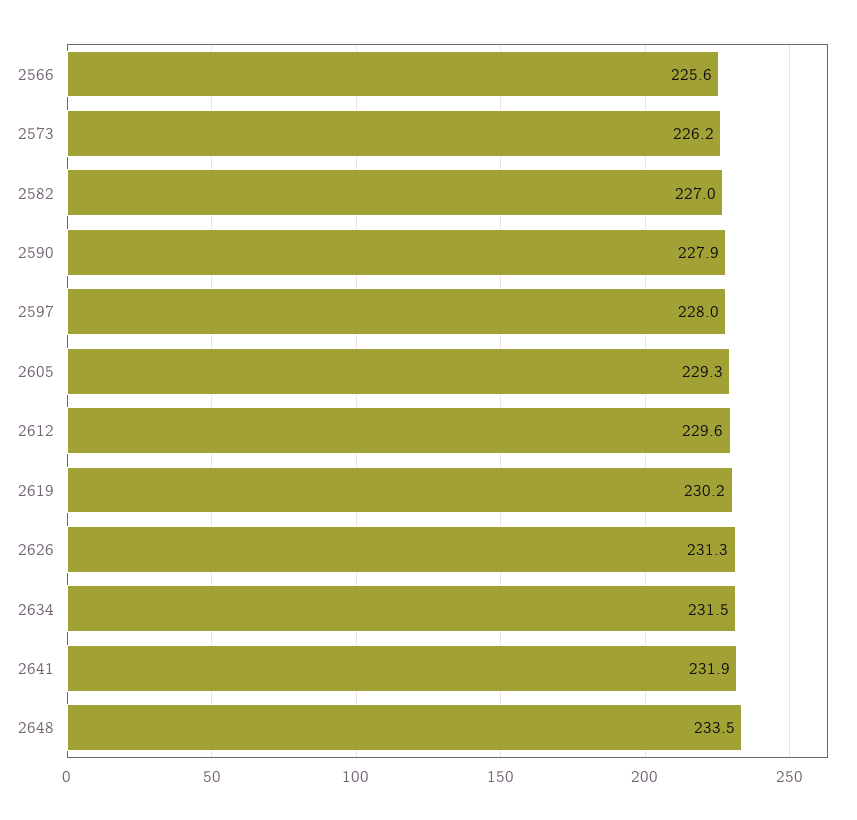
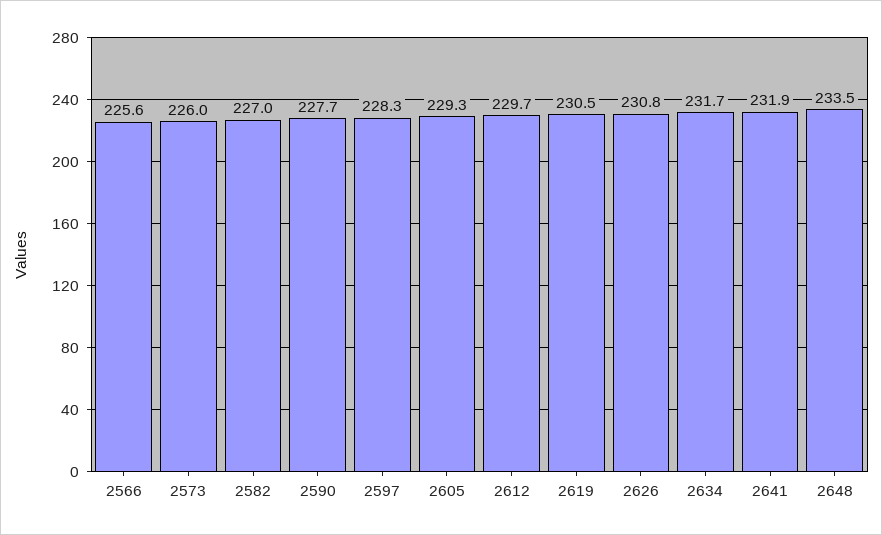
2573: 226.2 -> 226
2590: 227.9 -> 227.7
2597: 228 -> 228.3
2612: 229.6 -> 229.7
2619: 230.2 -> 230.5
2626: 231.3 -> 230.8
2634: 231.5 -> 231.7

